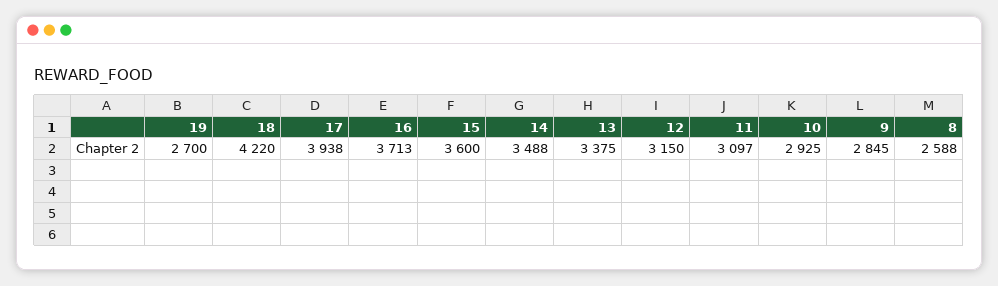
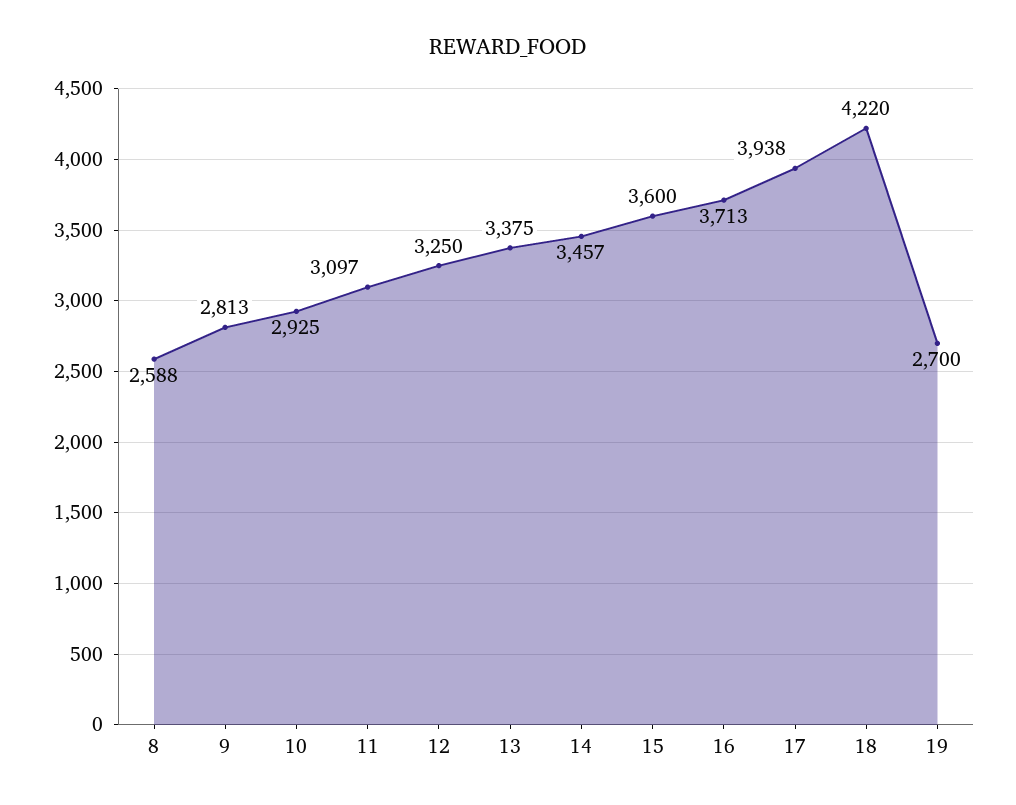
14: 3488 -> 3457
12: 3150 -> 3250
9: 2845 -> 2813

